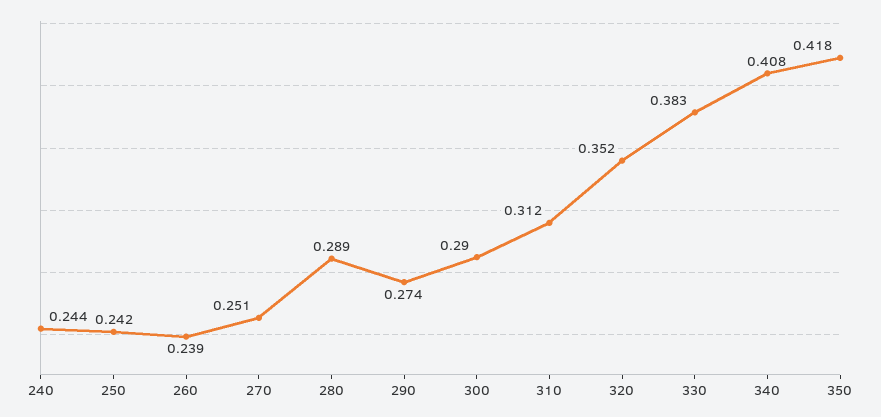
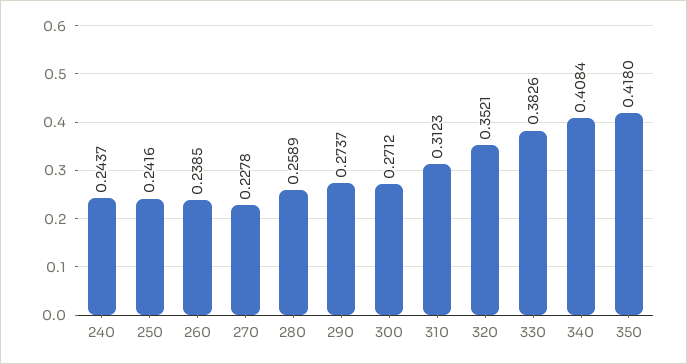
270: 0.251 -> 0.2278
280: 0.289 -> 0.2589
300: 0.29 -> 0.2712

